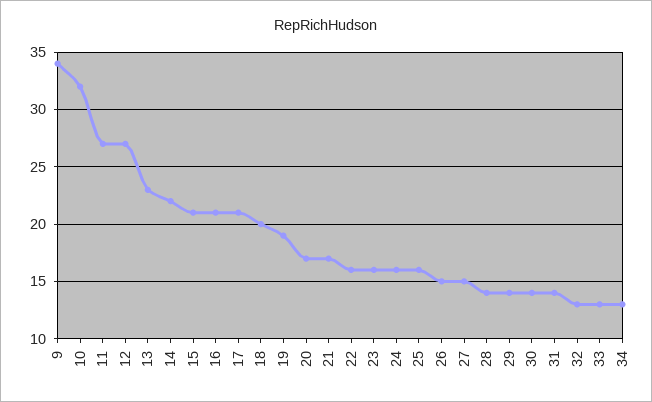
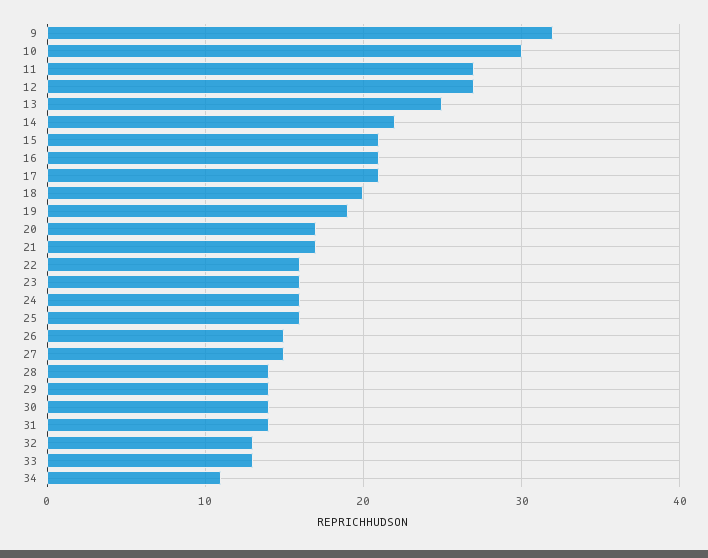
9: 34 -> 32
10: 32 -> 30
13: 23 -> 25
34: 13 -> 11

